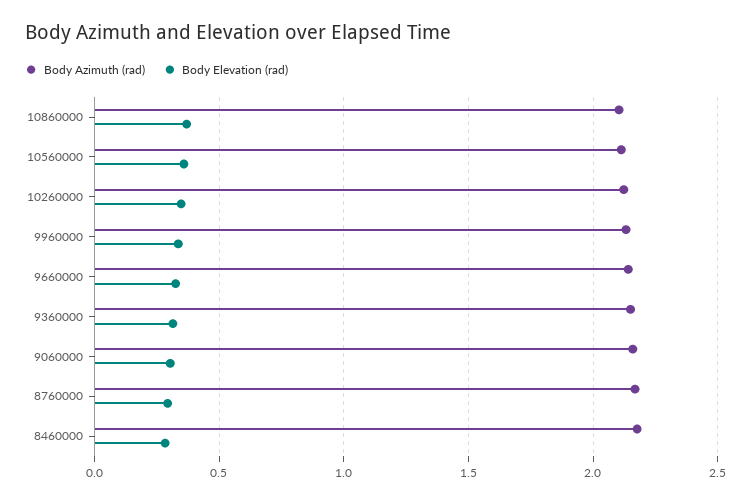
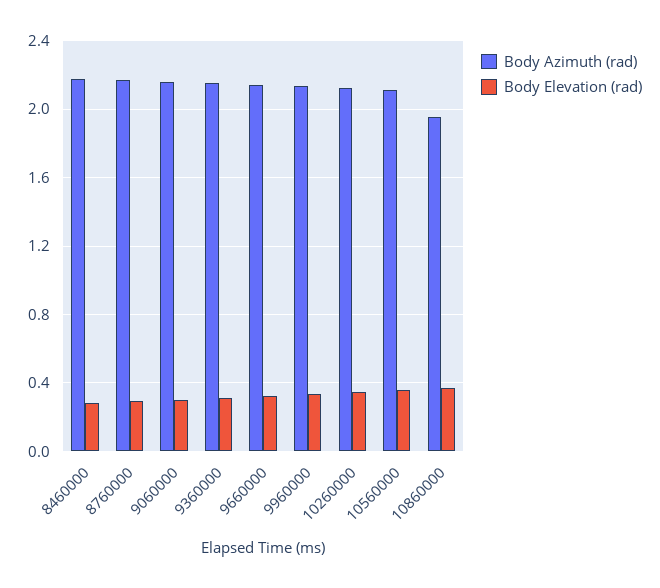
Body Azimuth (rad), 10860000: 2.1 -> 1.95

